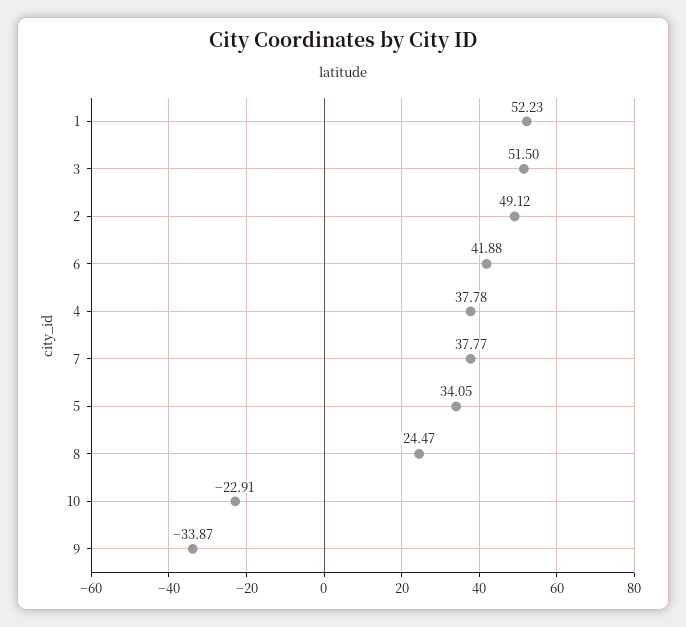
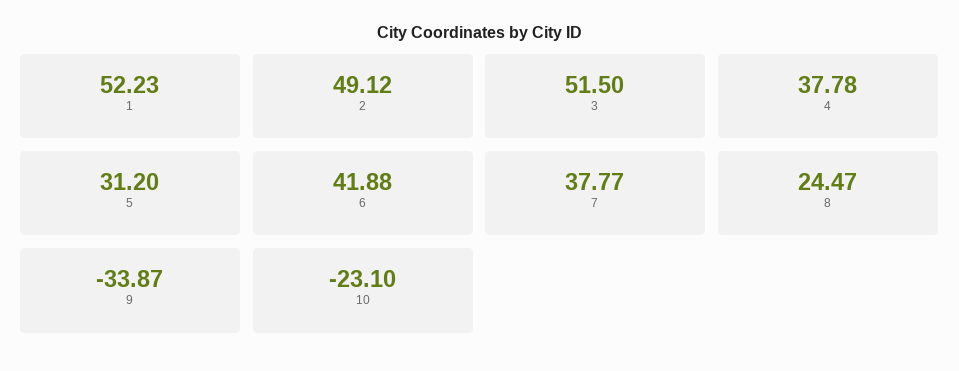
5: 34.05 -> 31.2
10: -22.91 -> -23.1

